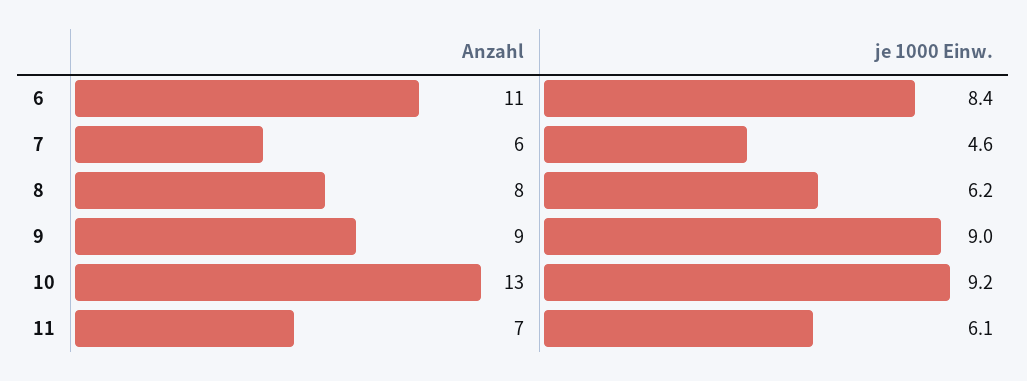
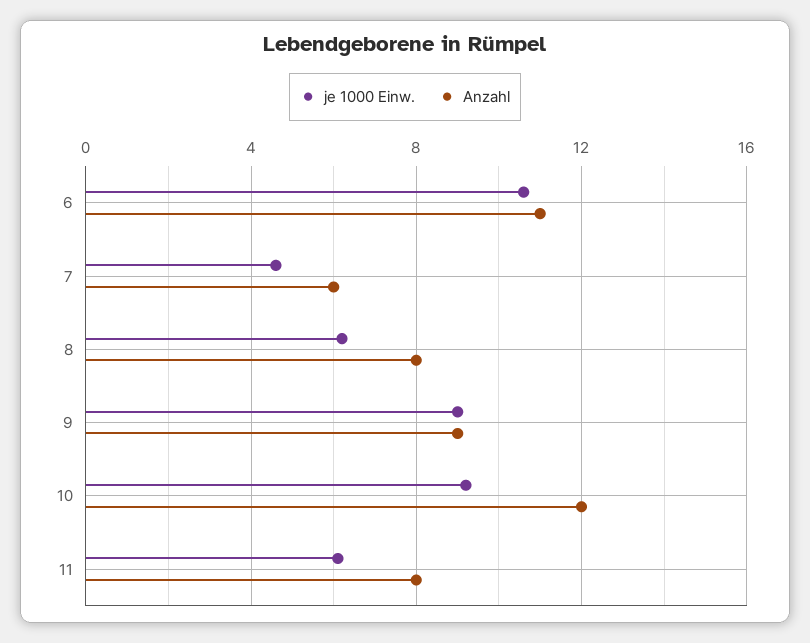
je 1000 Einw., 6: 8.4 -> 10.5
Anzahl, 10: 13 -> 12
Anzahl, 11: 7 -> 8

